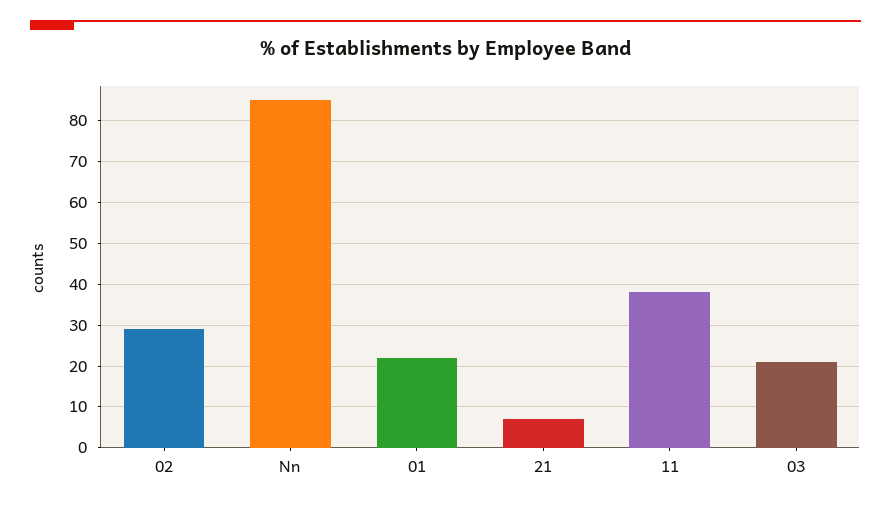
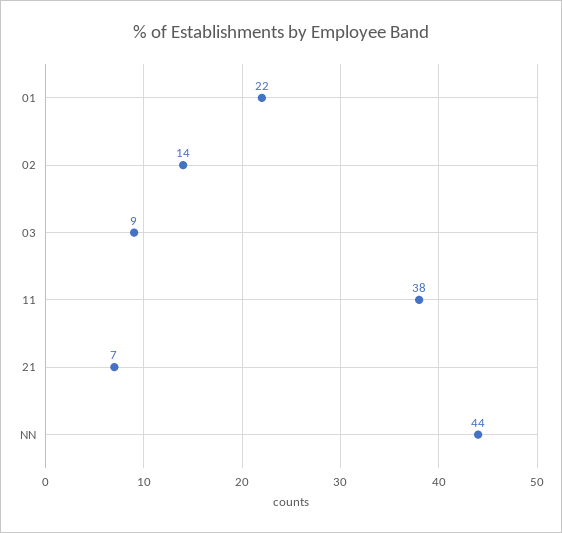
02: 30 -> 14
Nn: 85 -> 44
03: 20 -> 9

